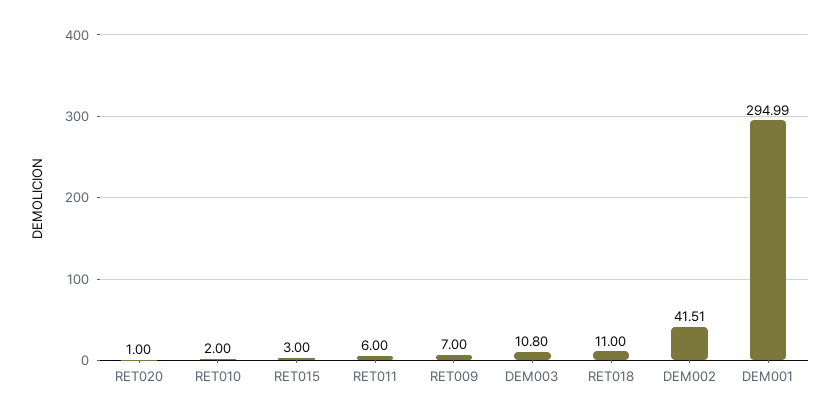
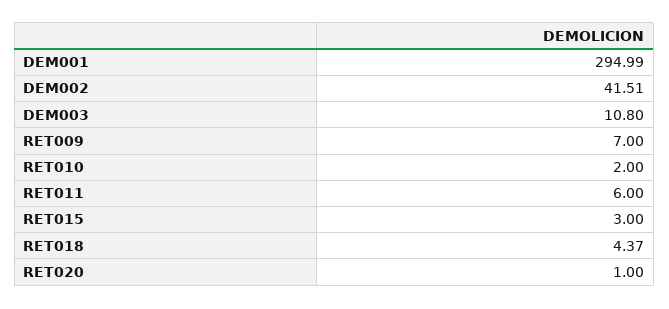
RET018: 11 -> 4.37

